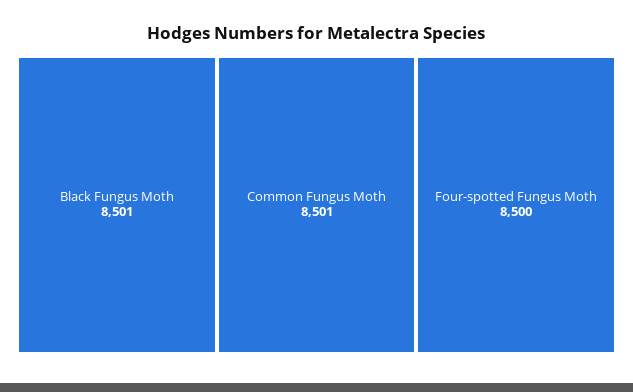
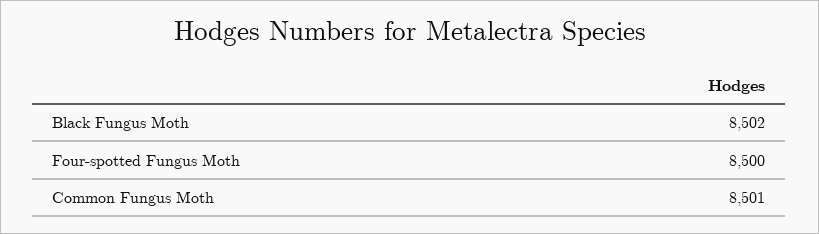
Black Fungus Moth: 8501 -> 8502

